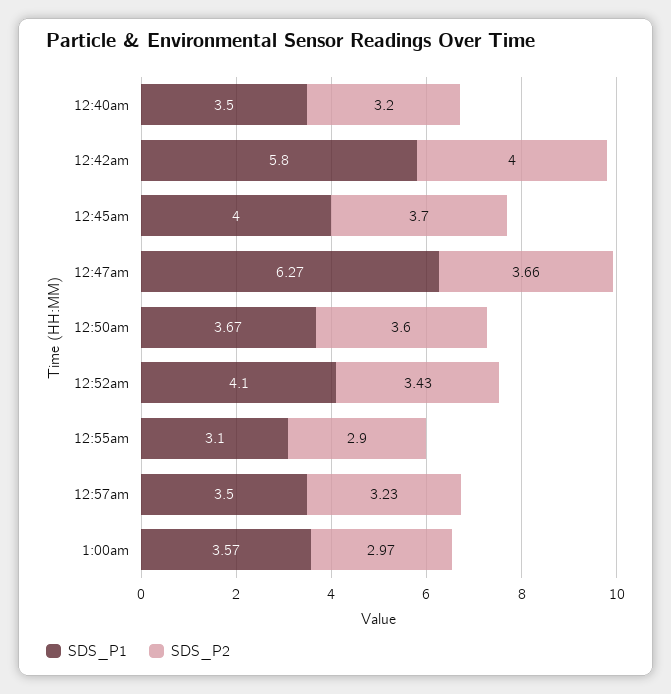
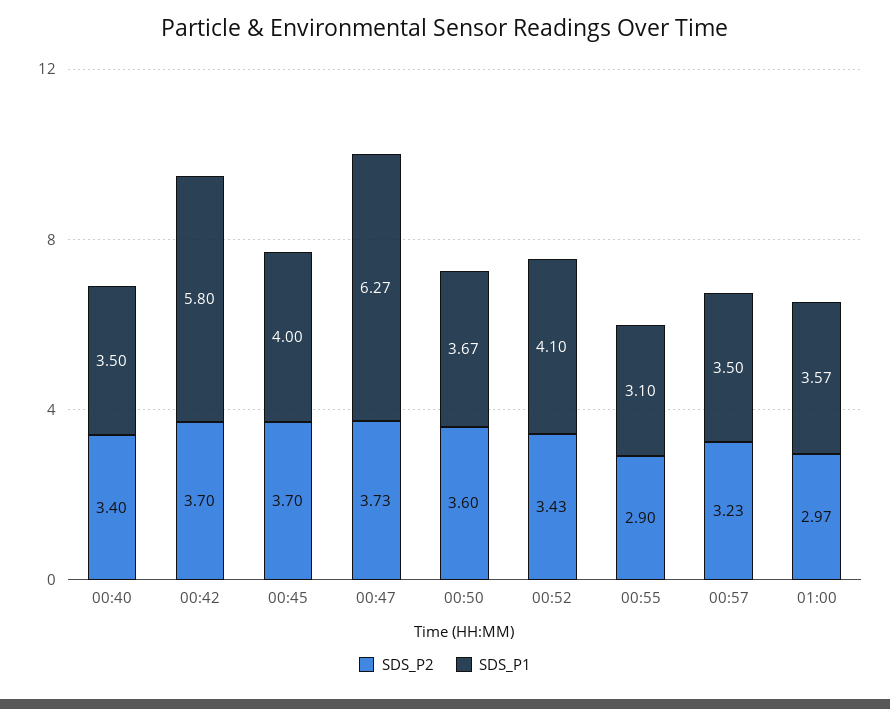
SDS_P2, 12:40am: 3.2 -> 3.4
SDS_P2, 12:42am: 4 -> 3.7
SDS_P2, 12:47am: 3.66 -> 3.73

